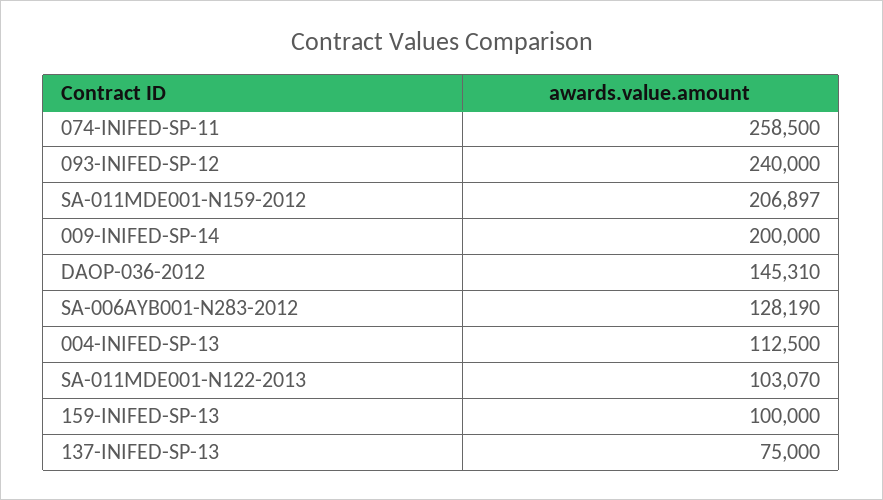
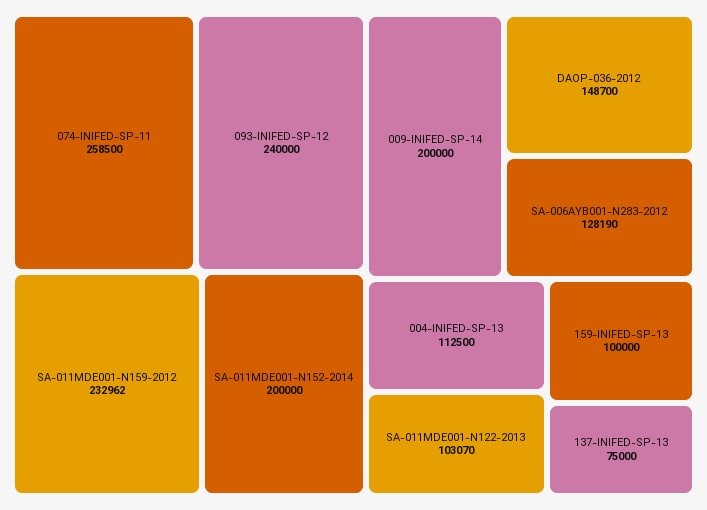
SA-011MDE001-N159-2012: 206897 -> 232962
DAOP-036-2012: 145310 -> 148700
SA-011MDE001-N152-2014: none -> 200000

